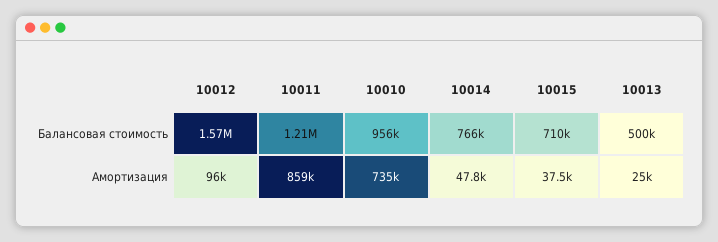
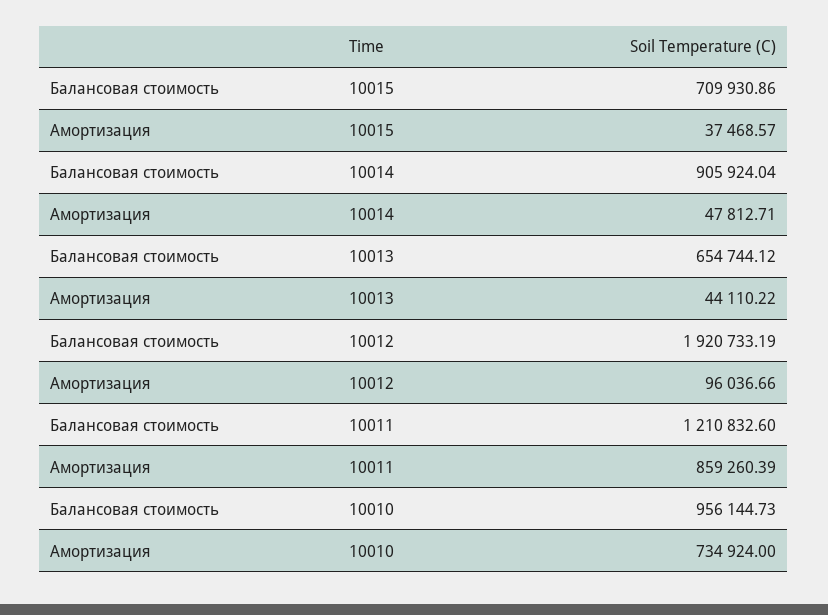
10012, Балансовая стоимость: 1570000 -> 1920733.19
10014, Балансовая стоимость: 766000 -> 905924.04
10013, Балансовая стоимость: 500000 -> 654744.12
10013, Амортизация: 25000 -> 44110.22

